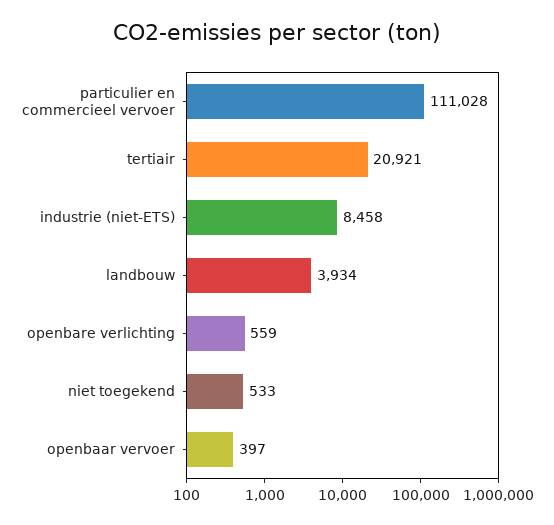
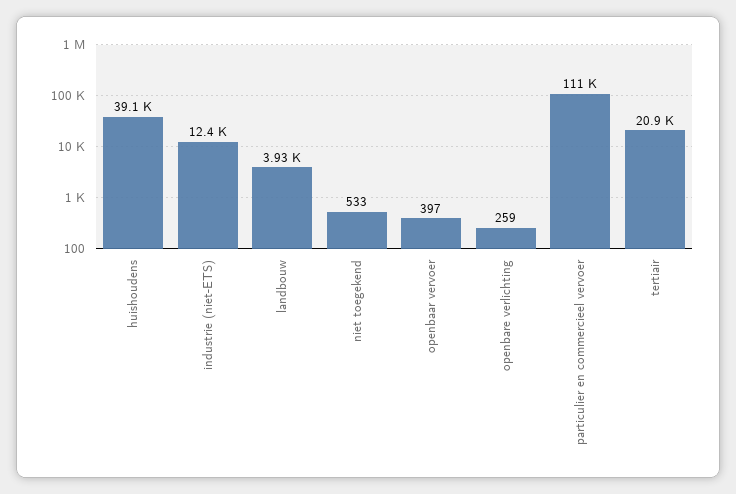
industrie (niet-ETS): 8458 -> 12400
openbare verlichting: 559 -> 259
huishoudens: none -> 39100

